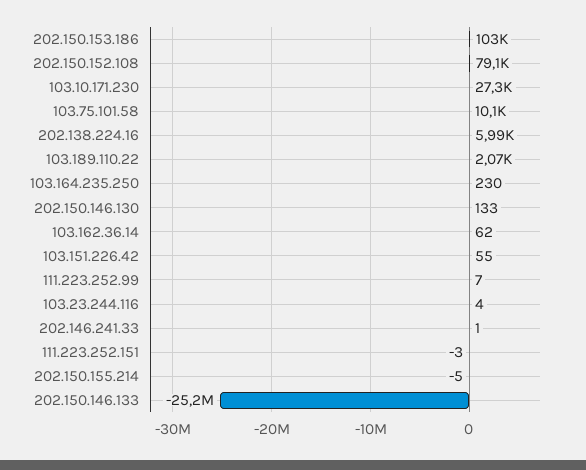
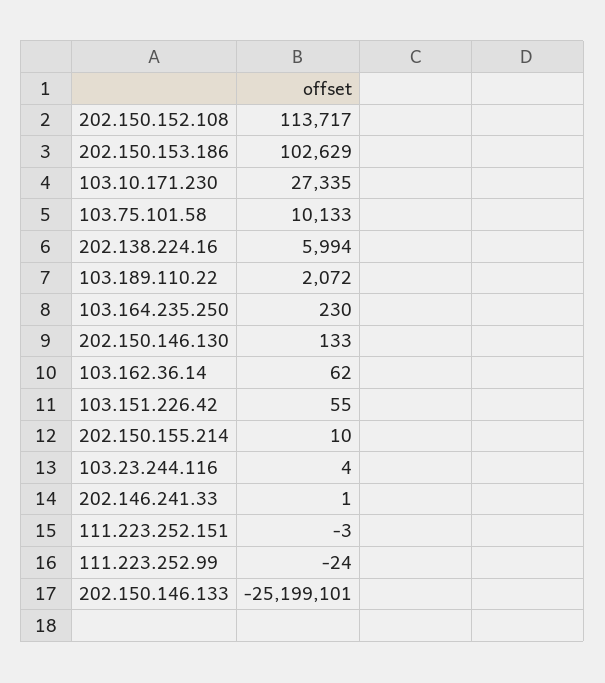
202.150.152.108: 79100 -> 113717
111.223.252.99: 7 -> -24
202.150.155.214: -5 -> 10

